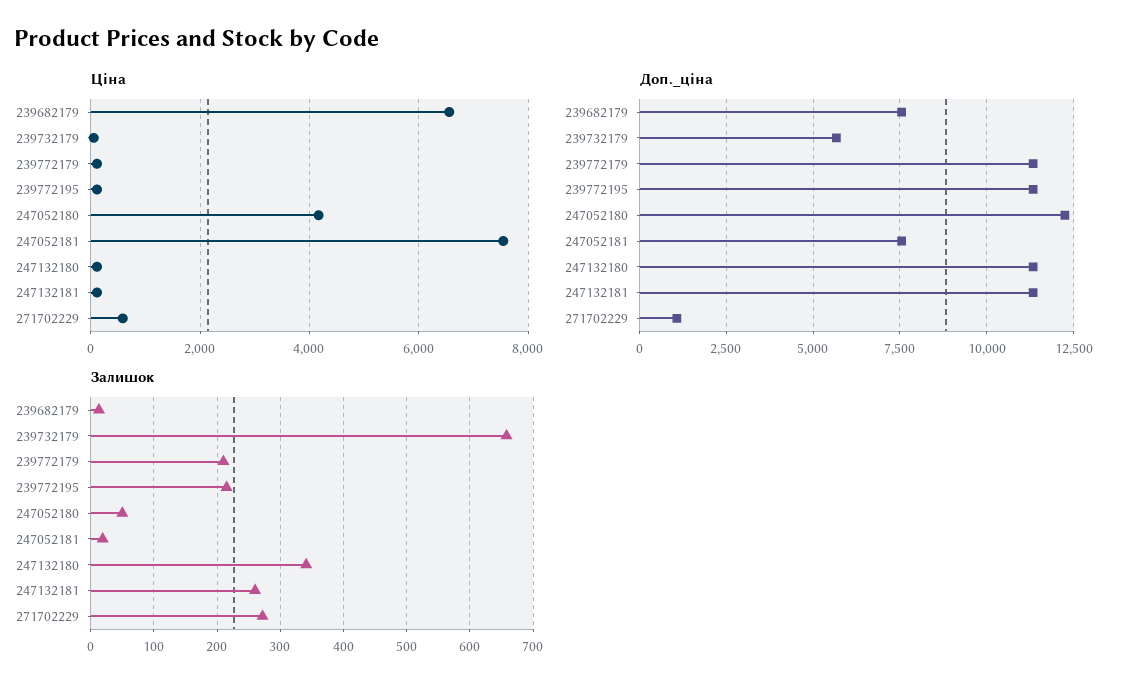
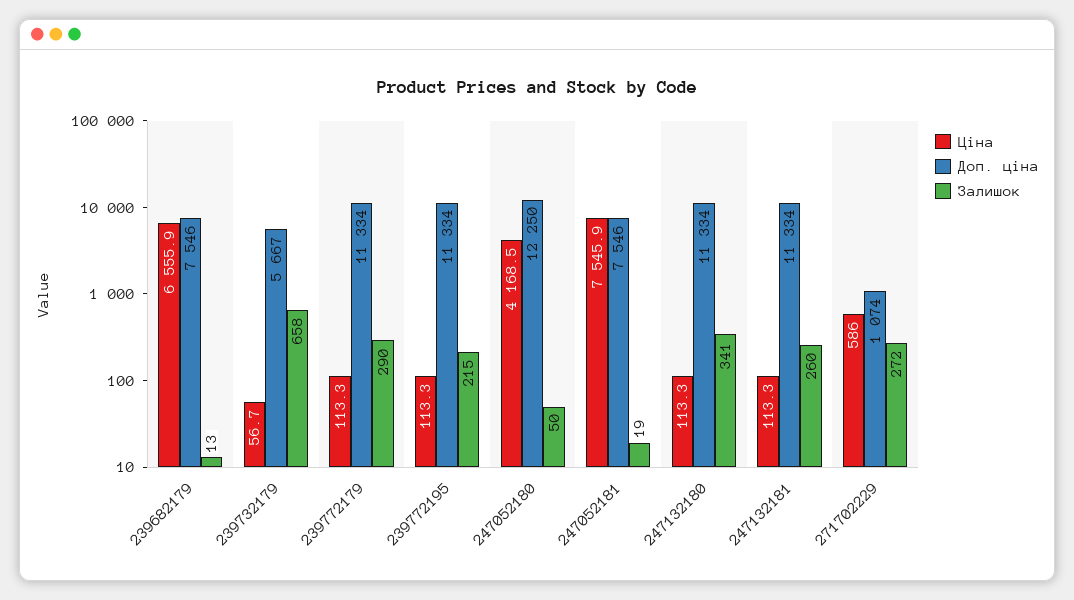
Залишок, 239772179: 210 -> 290

